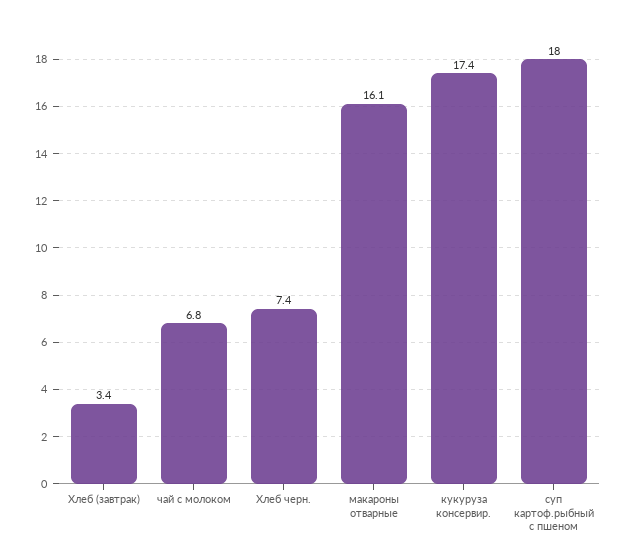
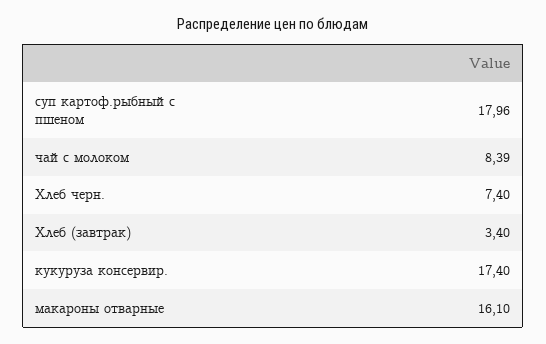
чай с молоком: 6.8 -> 8.39

